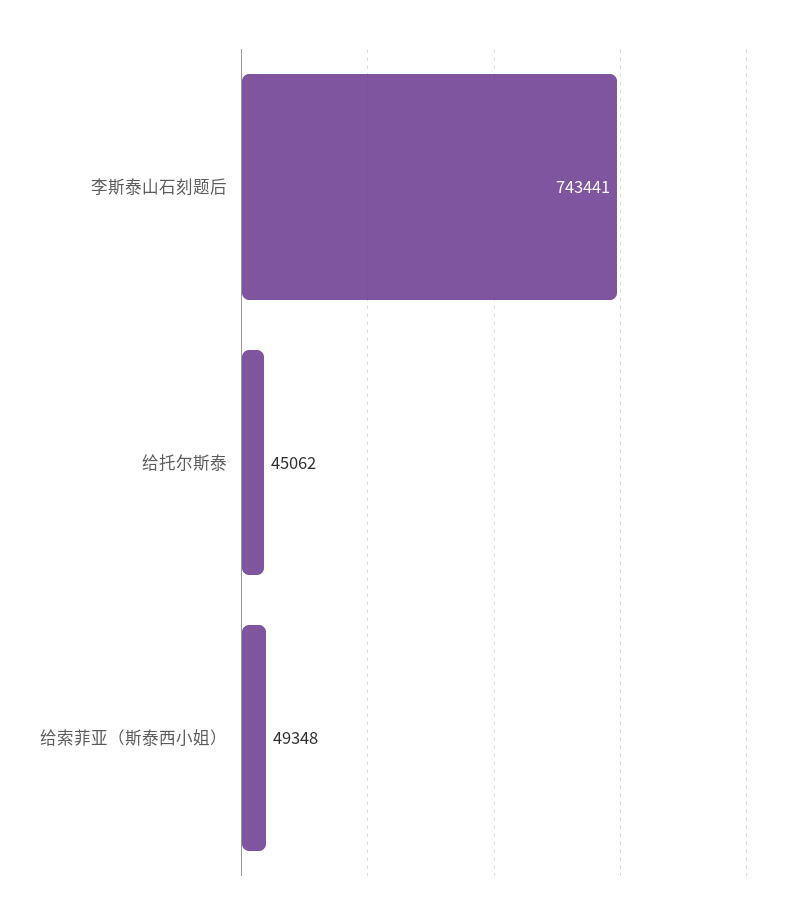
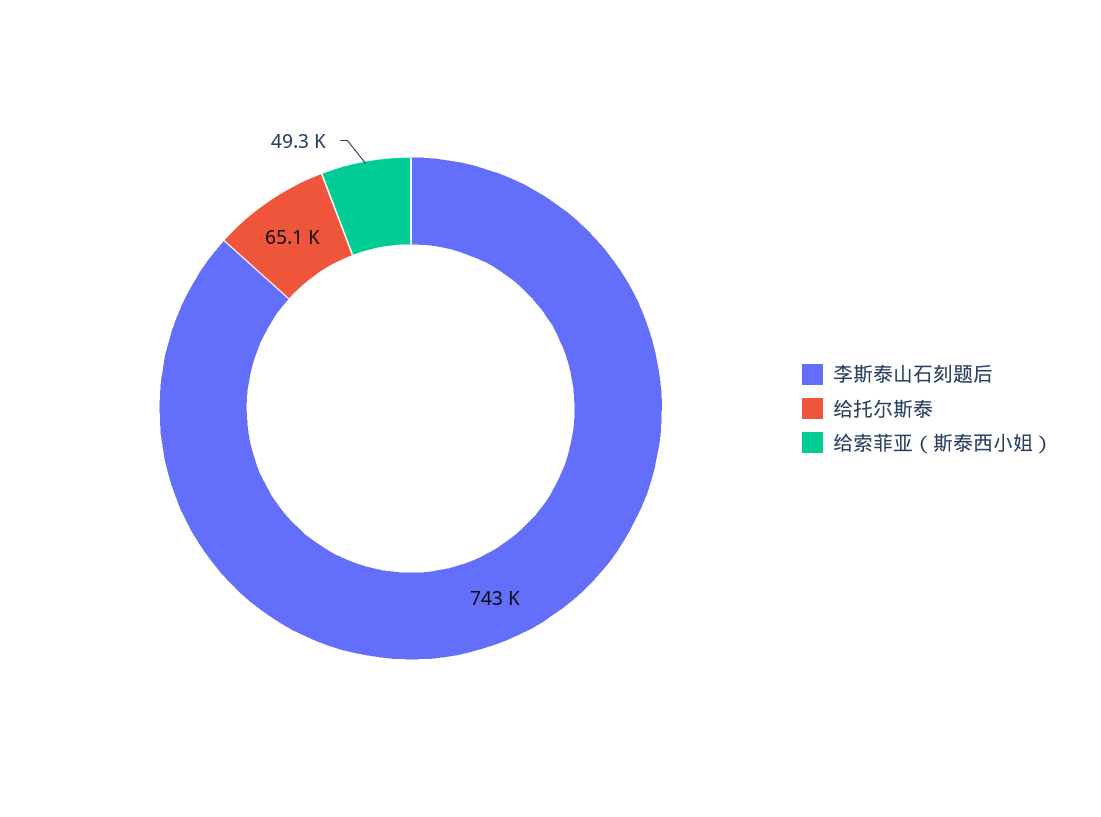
给托尔斯泰: 45062 -> 65100

